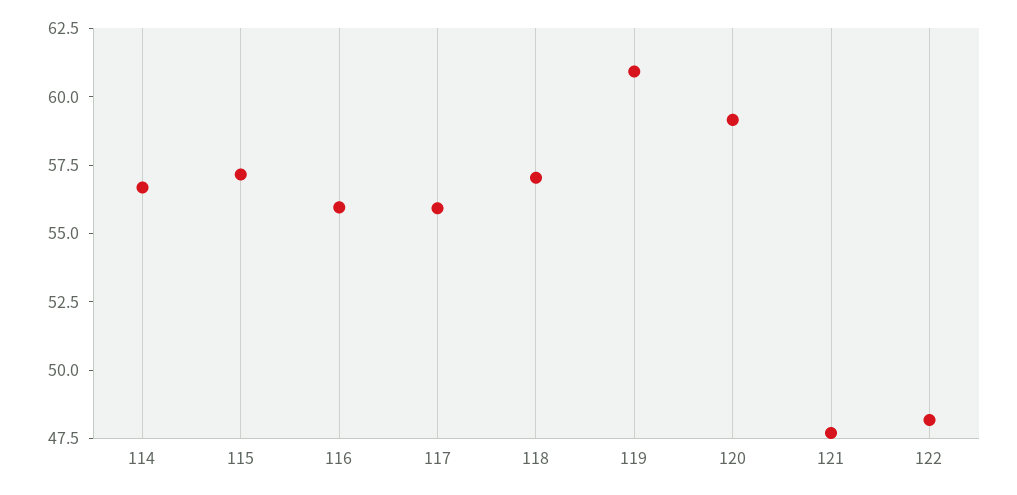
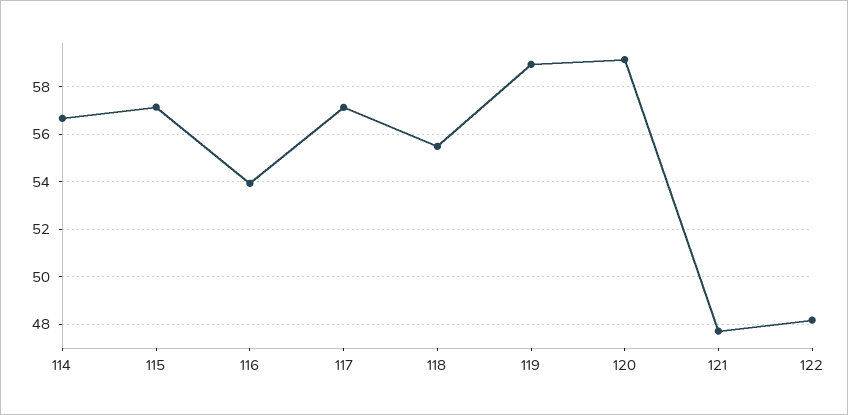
116: 56 -> 54
117: 56 -> 57
118: 57 -> 55.5
119: 61 -> 59

